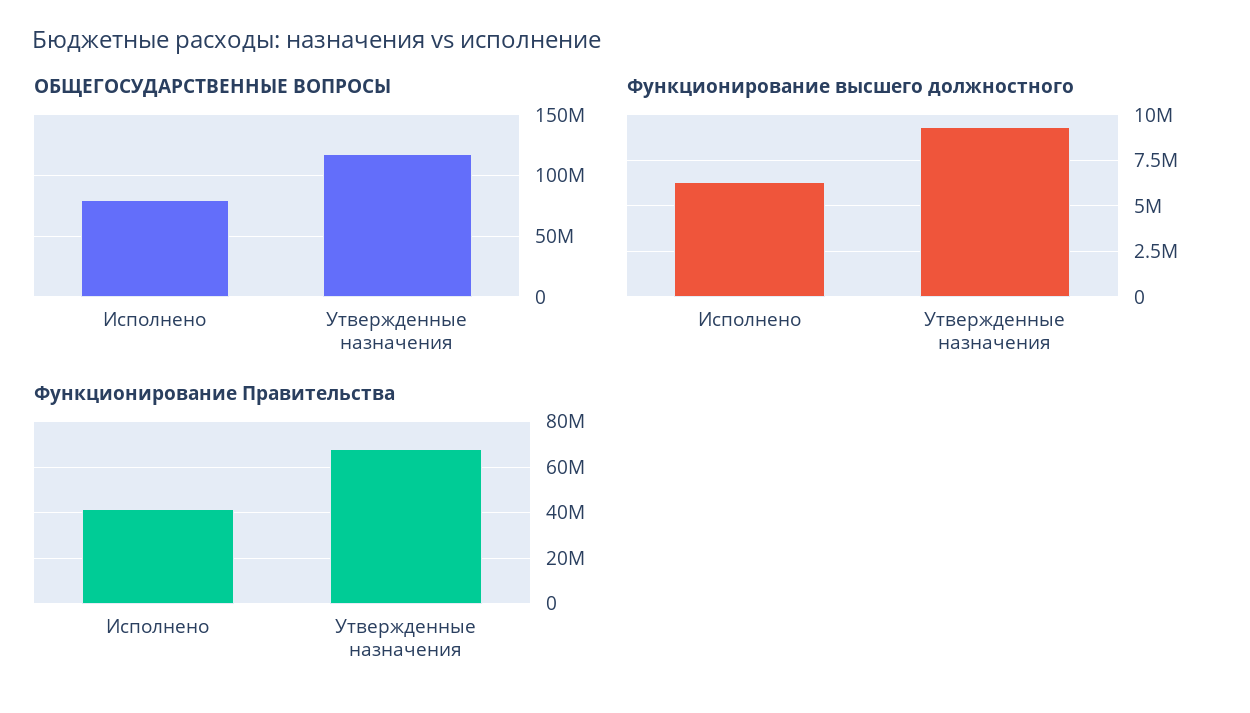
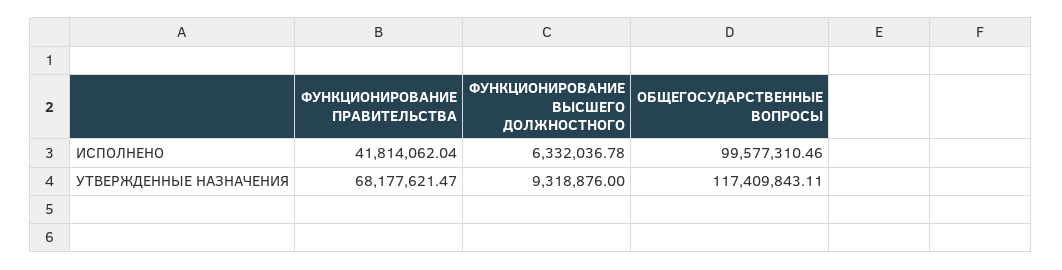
ОБЩЕГОСУДАРСТВЕННЫЕ ВОПРОСЫ, Исполнено: 80000000 -> 99577310.46

